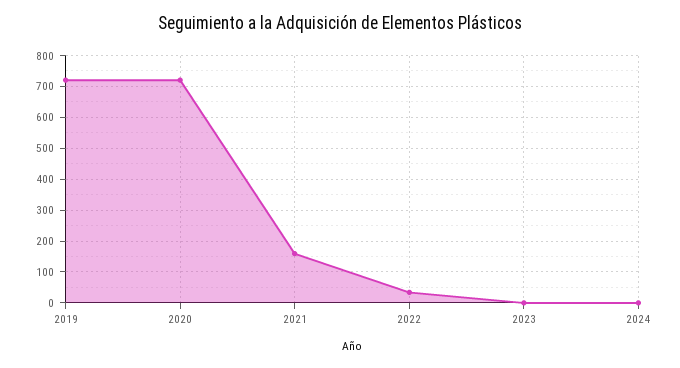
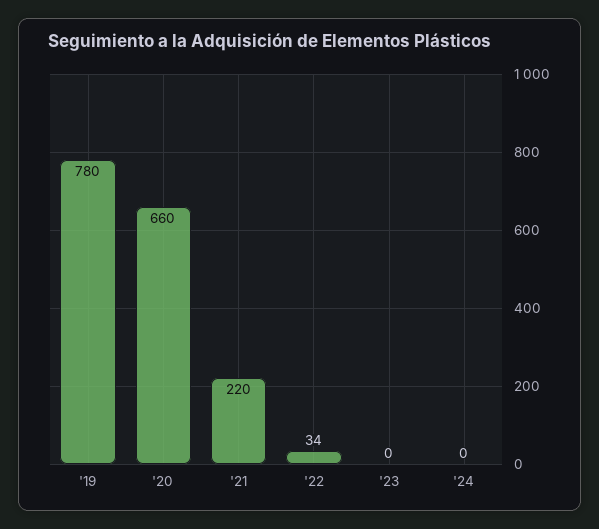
2019: 720 -> 780
2020: 720 -> 660
2021: 160 -> 220

